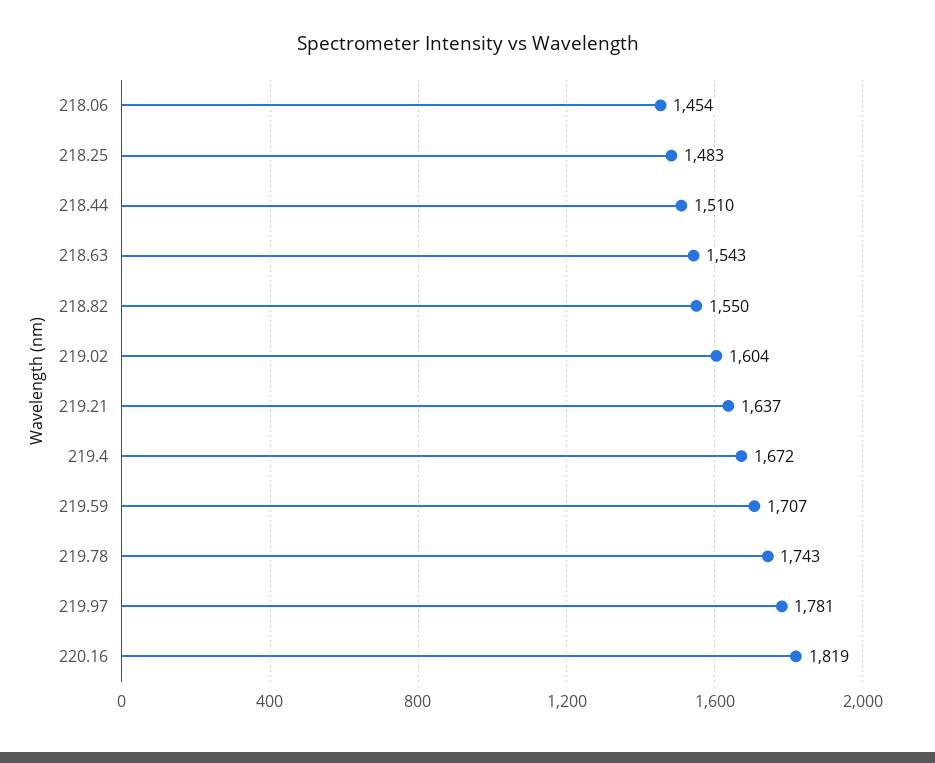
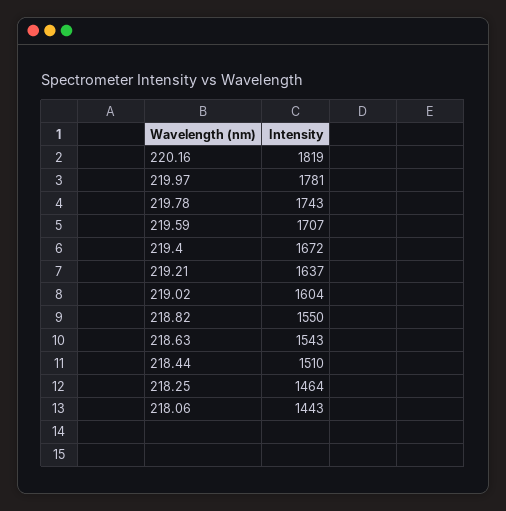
218.06: 1454 -> 1443
218.25: 1483 -> 1464

